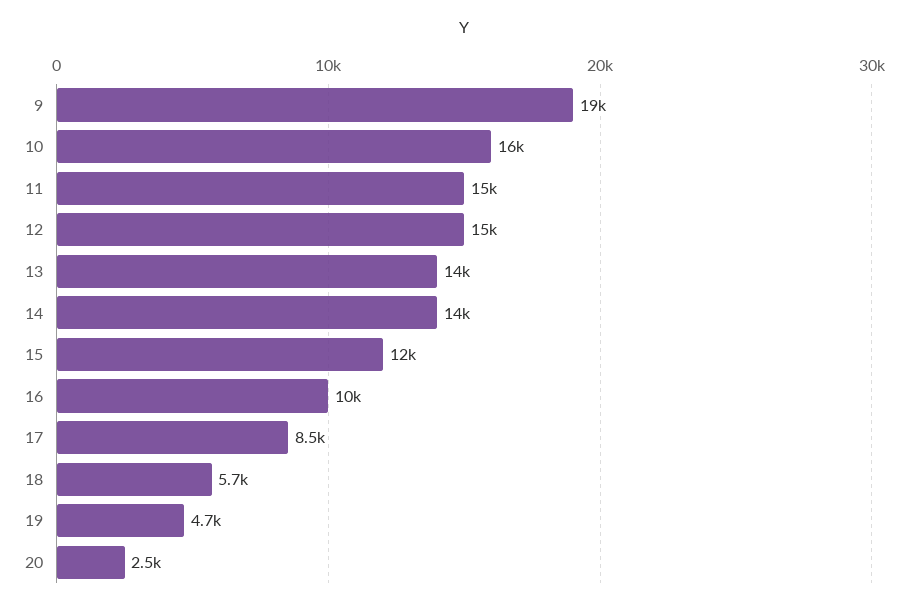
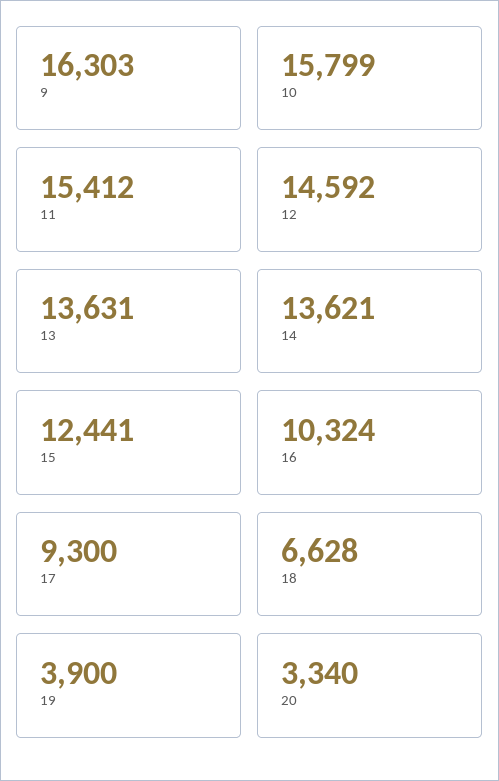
9: 19000 -> 16303
17: 8500 -> 9300
18: 5700 -> 6628
19: 4700 -> 3900
20: 2500 -> 3340

